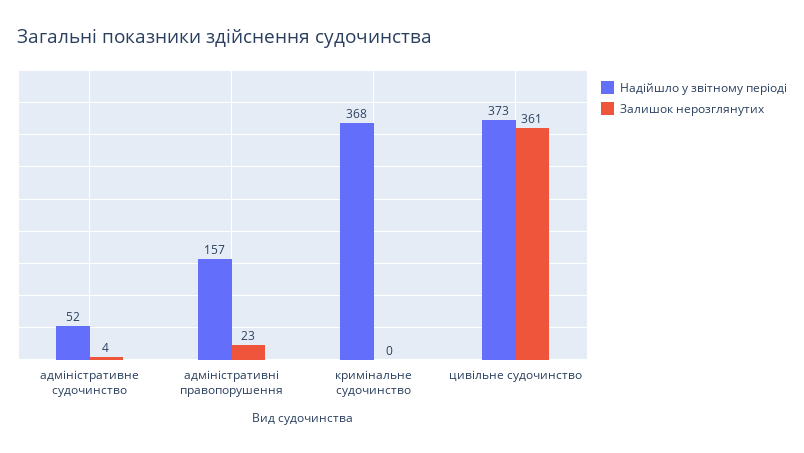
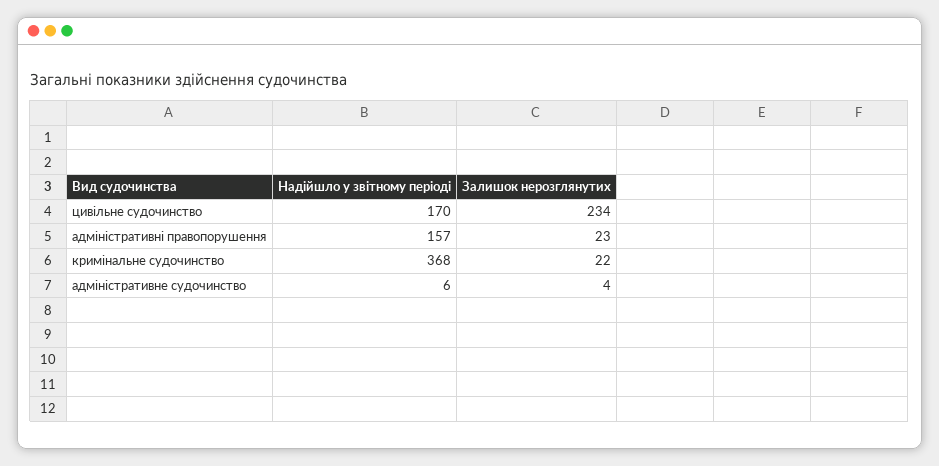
Надійшло у звітному періоді, адміністративне судочинство: 52 -> 6
Залишок нерозглянутих, кримінальне судочинство: 0 -> 22
Надійшло у звітному періоді, цивільне судочинство: 373 -> 170
Залишок нерозглянутих, цивільне судочинство: 361 -> 234

